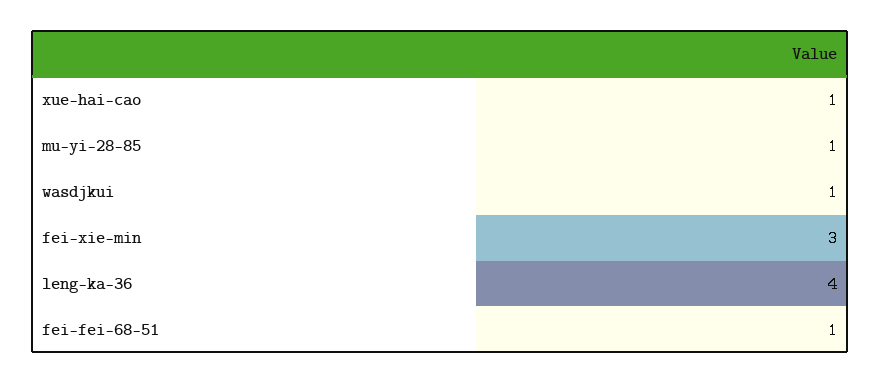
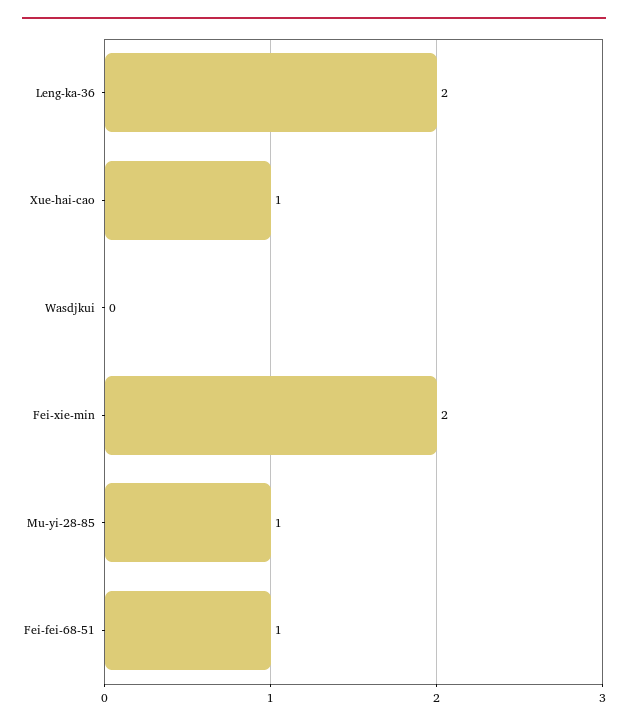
wasdjkui: 1 -> 0
fei-xie-min: 3 -> 2
leng-ka-36: 4 -> 2

